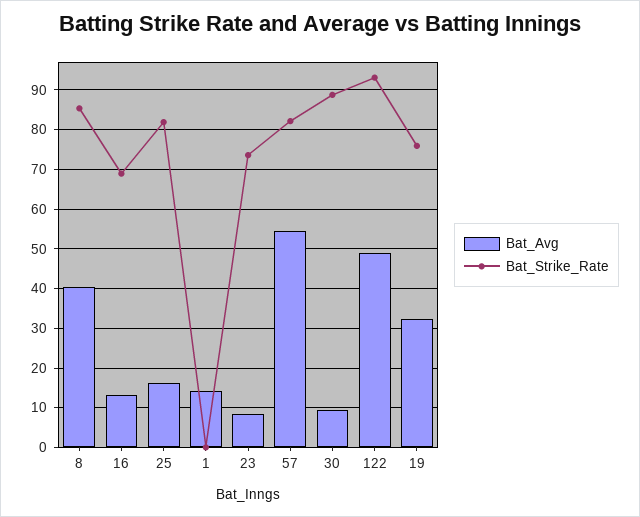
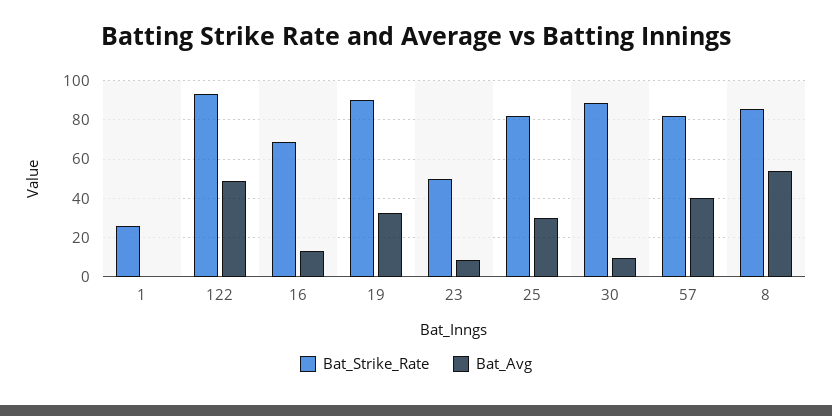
Bat_Avg, 8: 40 -> 55
Bat_Avg, 25: 16 -> 30
Bat_Avg, 1: 14 -> 0
Bat_Strike_Rate, 1: 0 -> 25
Bat_Strike_Rate, 23: 74 -> 50
Bat_Avg, 57: 54 -> 40
Bat_Strike_Rate, 19: 76 -> 90

